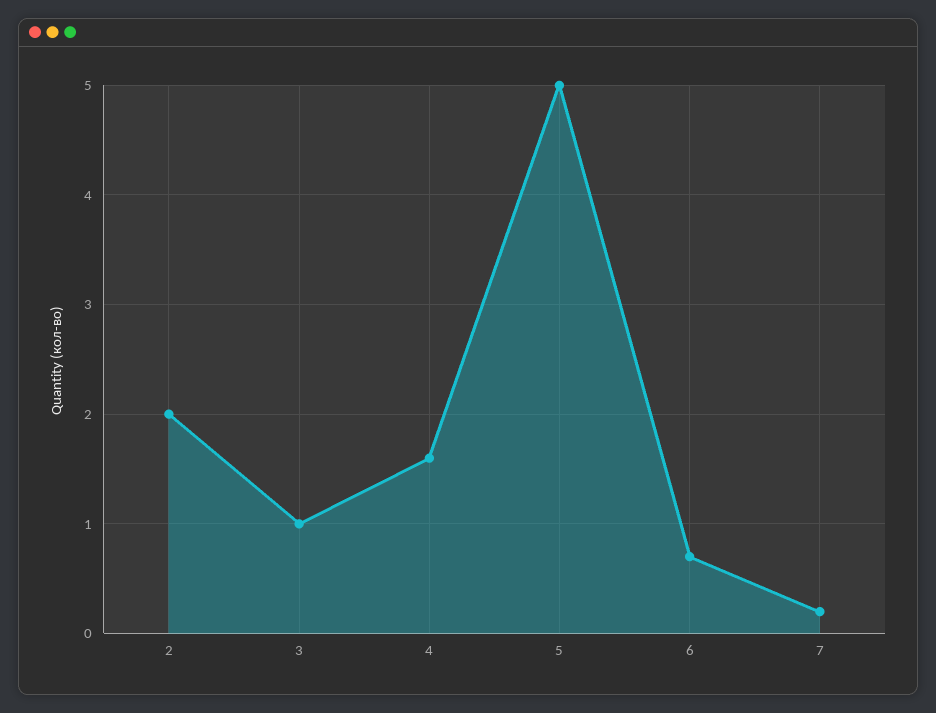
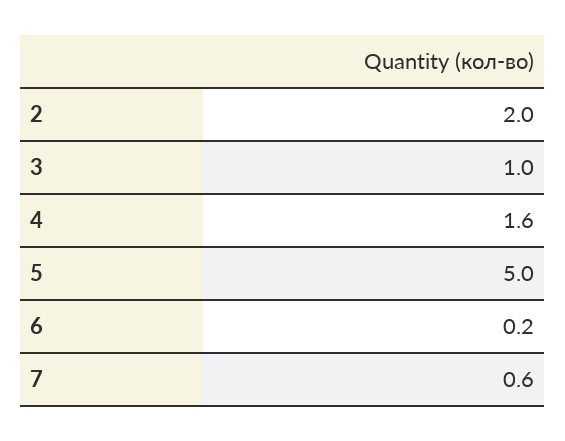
6: 0.7 -> 0.2
7: 0.2 -> 0.6

